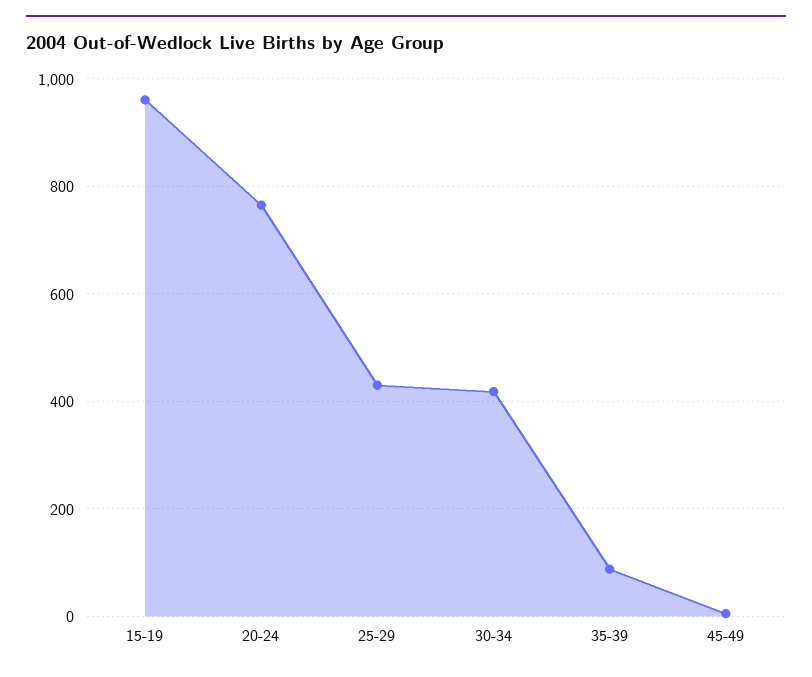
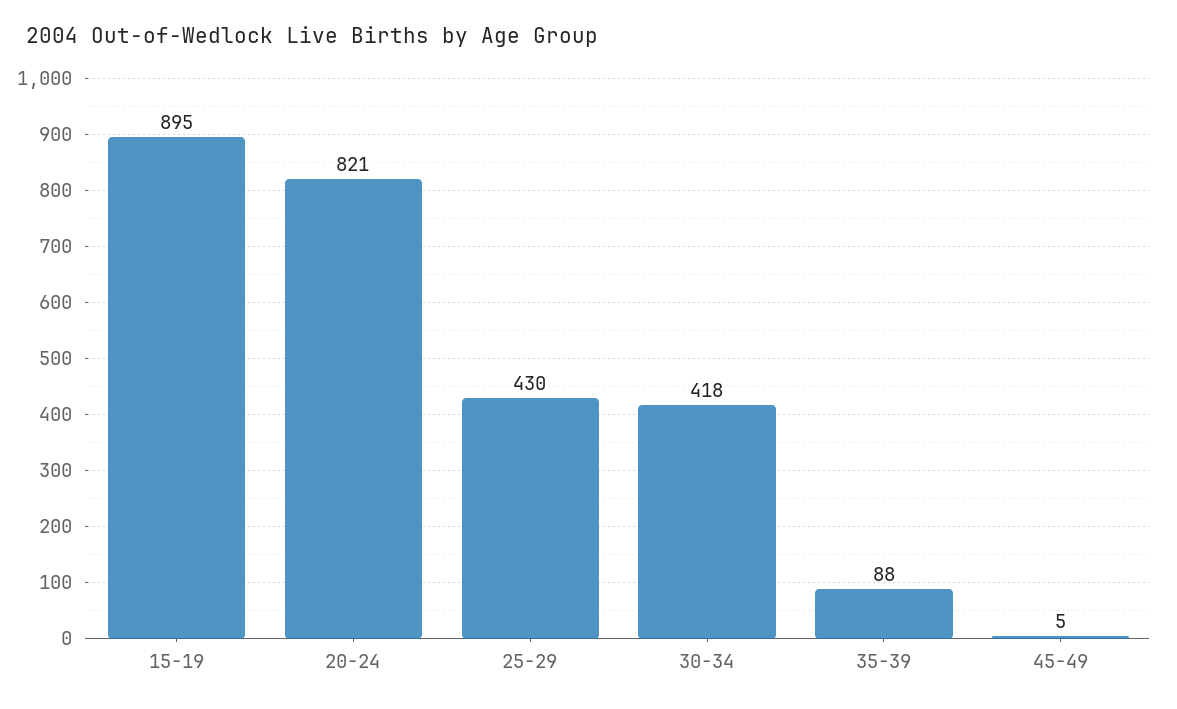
15-19: 960 -> 895
20-24: 760 -> 821

